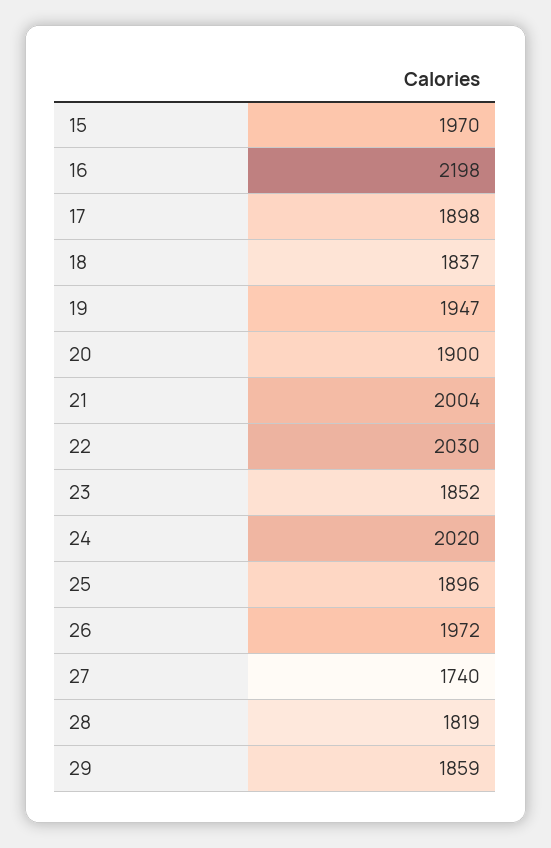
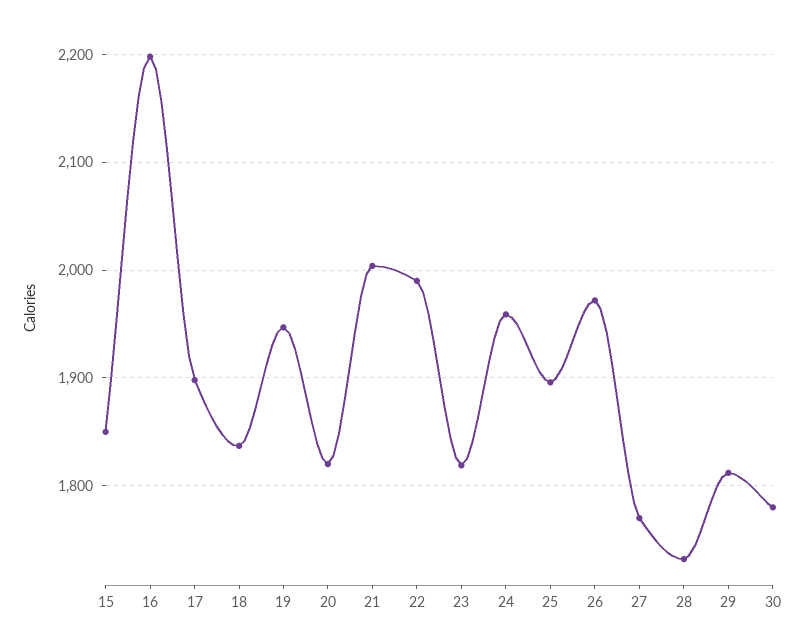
15: 1970 -> 1850
20: 1900 -> 1820
22: 2030 -> 1990
23: 1852 -> 1820
24: 2020 -> 1960
27: 1740 -> 1770
28: 1819 -> 1730
29: 1859 -> 1810
30: none -> 1780

